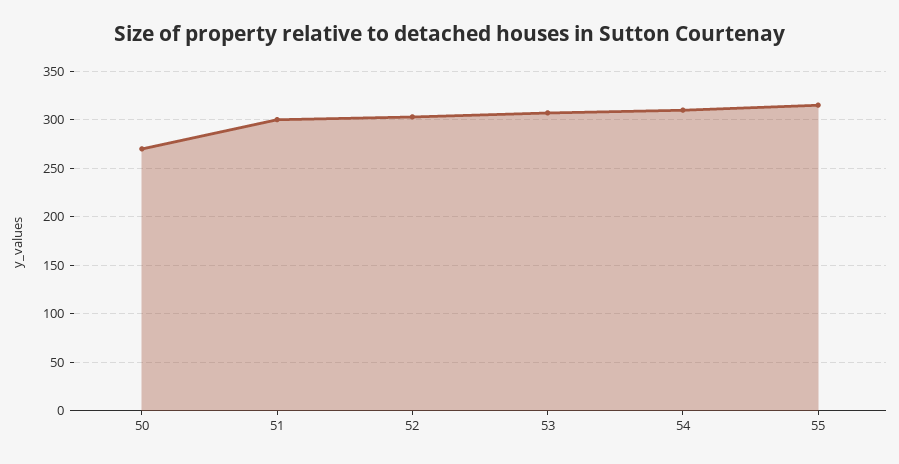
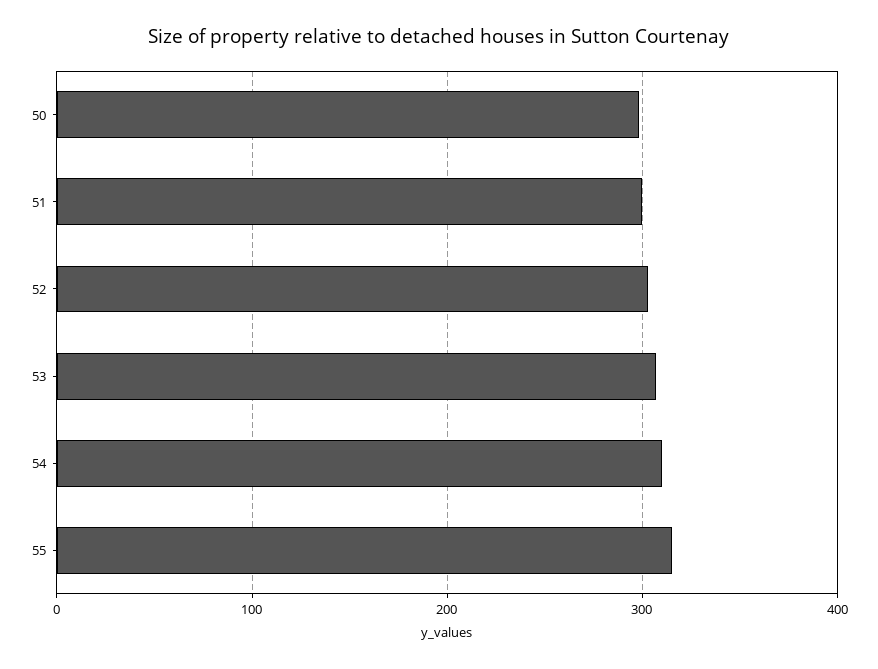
50: 270 -> 300

